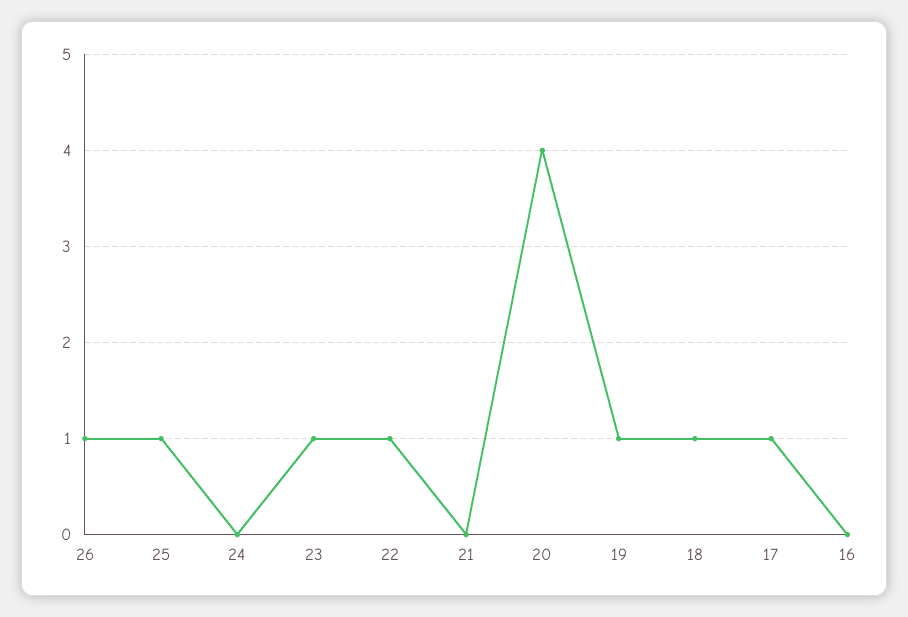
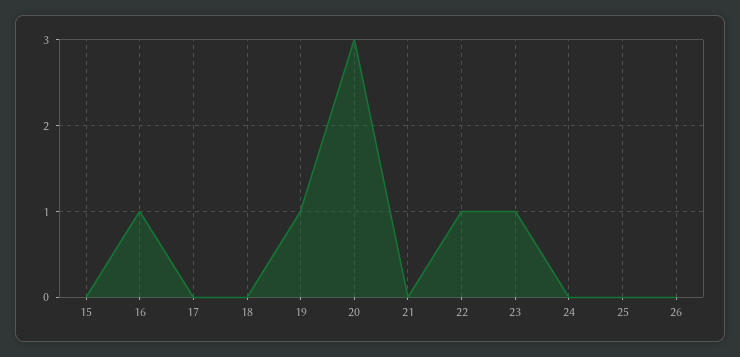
26: 1 -> 0
25: 1 -> 0
20: 4 -> 3
18: 1 -> 0
17: 1 -> 0
16: 0 -> 1
15: none -> 0

